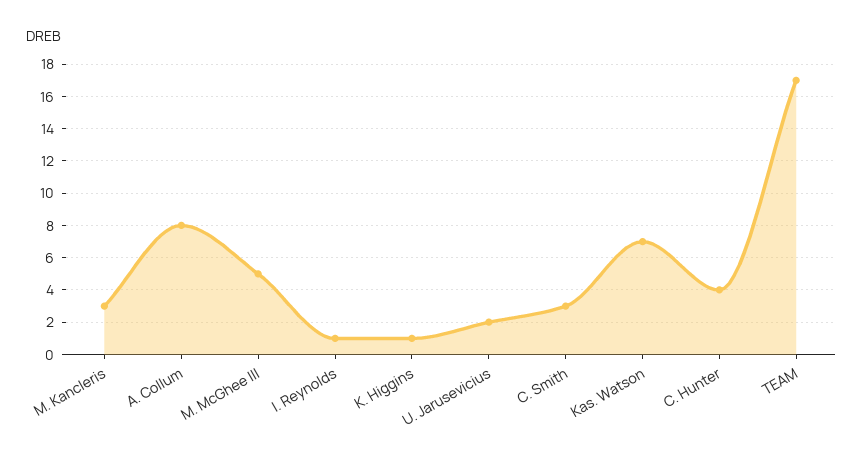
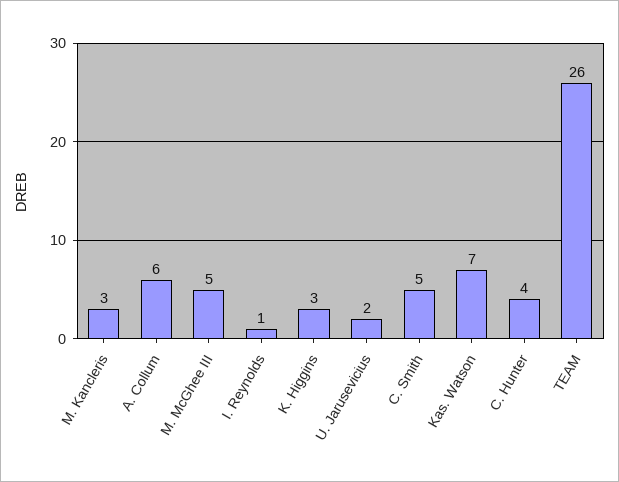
A. Collum: 8 -> 6
K. Higgins: 1 -> 3
C. Smith: 3 -> 5
TEAM: 17 -> 26

